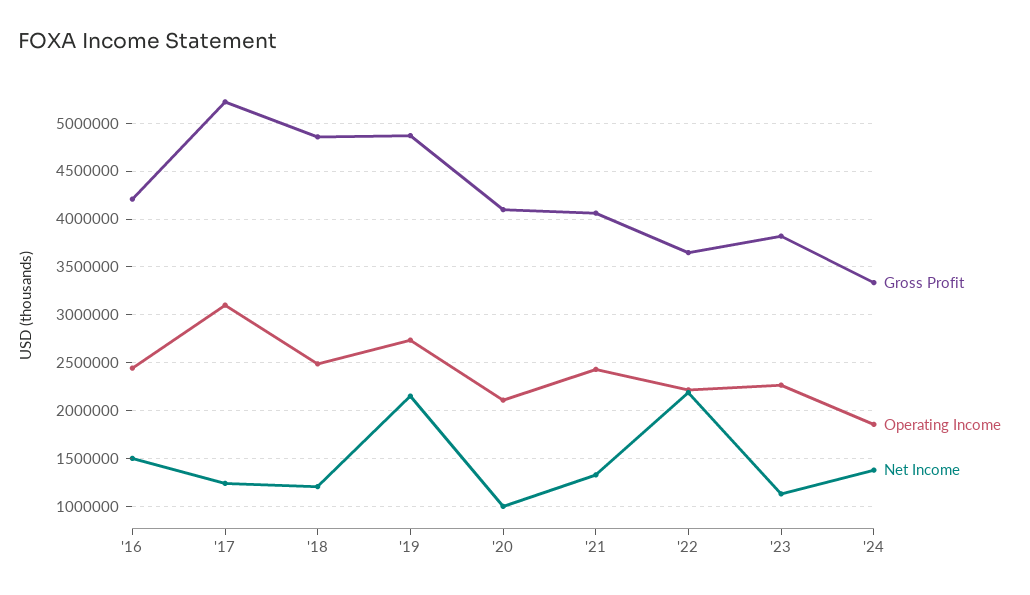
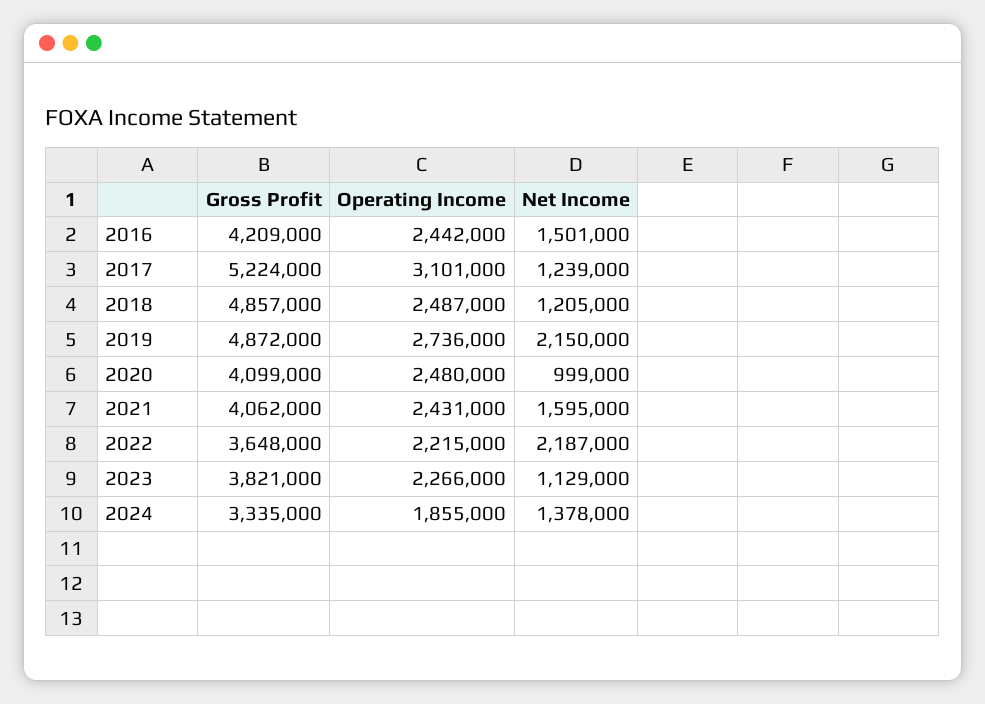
Operating Income, '20: 2100000 -> 2480000
Net Income, '21: 1300000 -> 1595000

